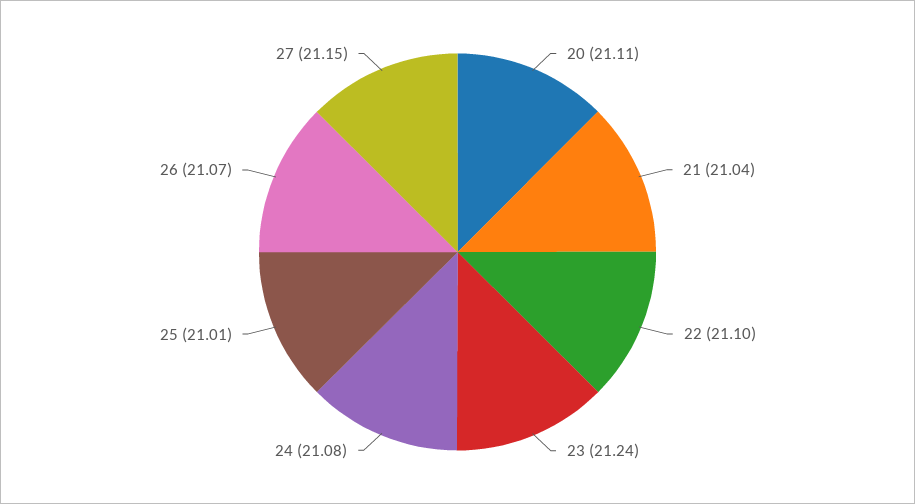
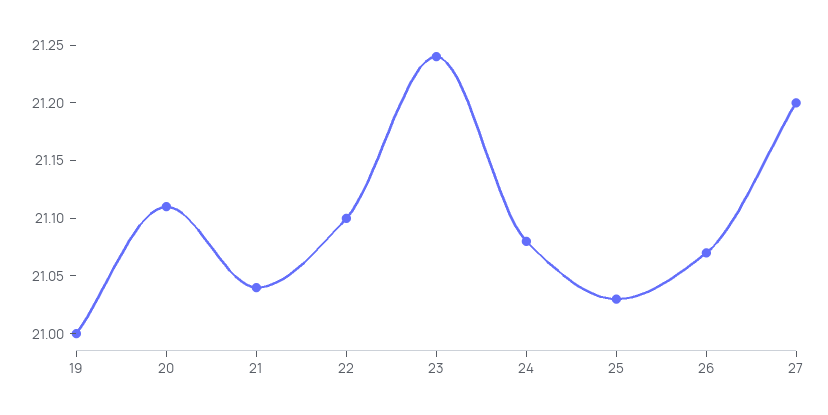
25: 21.01 -> 21.03
27: 21.15 -> 21.2
19: none -> 21

